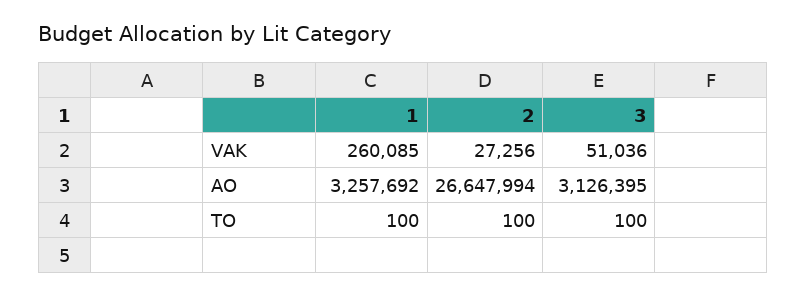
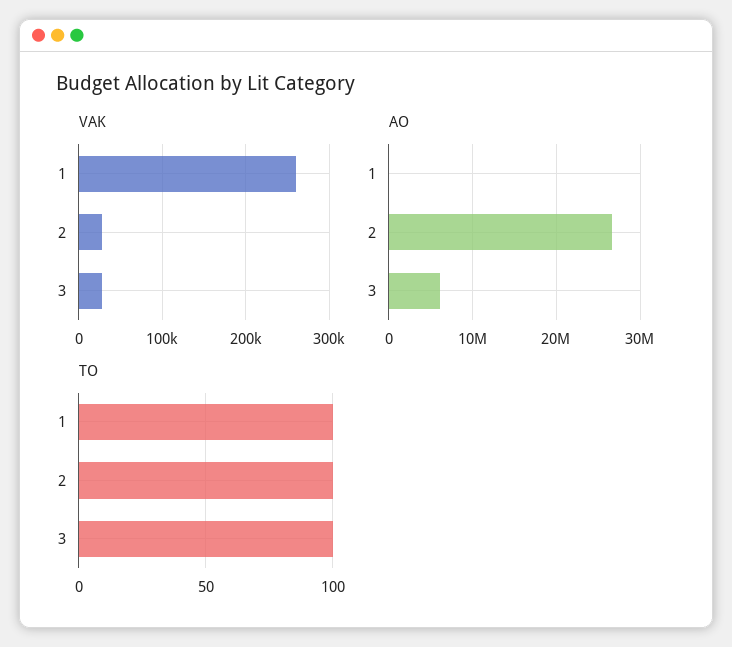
VAK, 3: 51036 -> 30000
AO, 1: 3257692 -> 0
AO, 3: 3126395 -> 6000000

